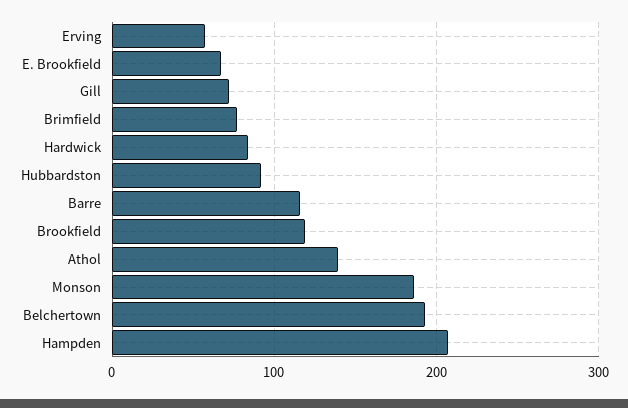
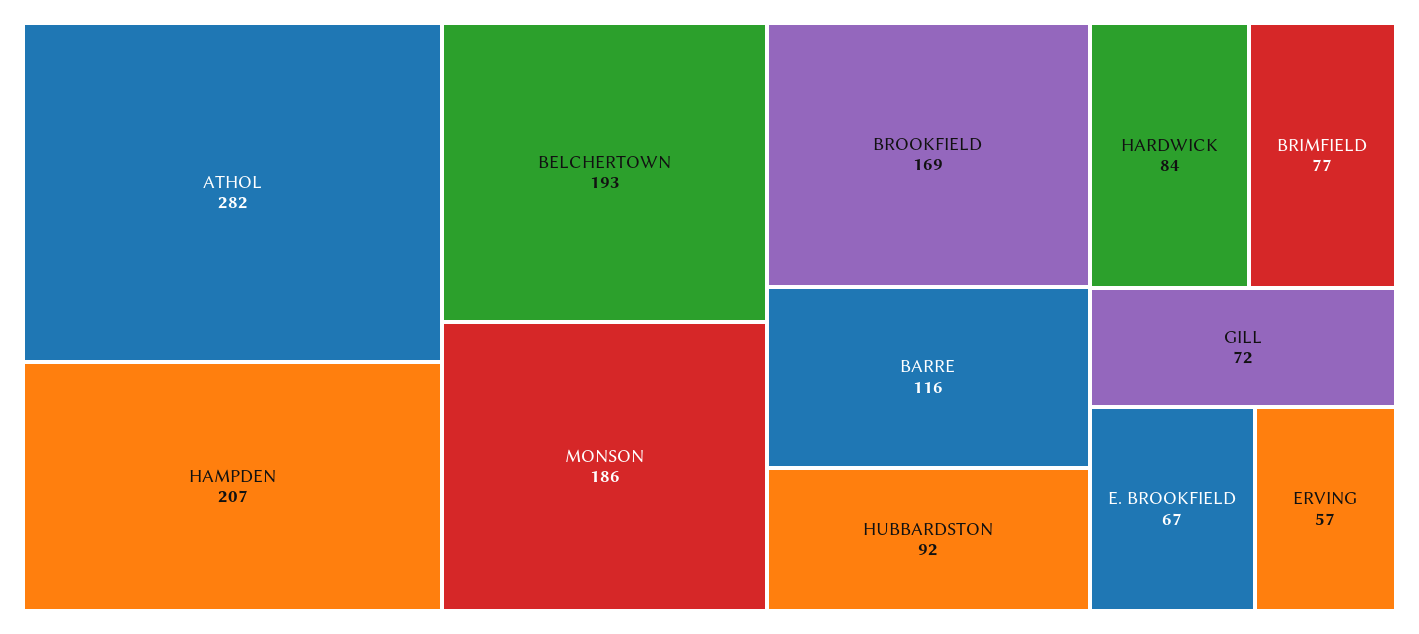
Brookfield: 120 -> 169
Athol: 140 -> 282

